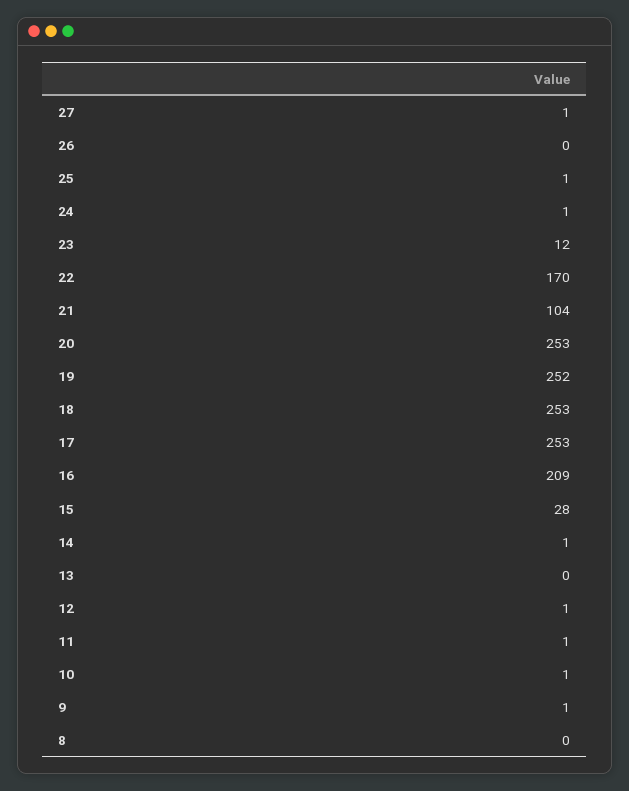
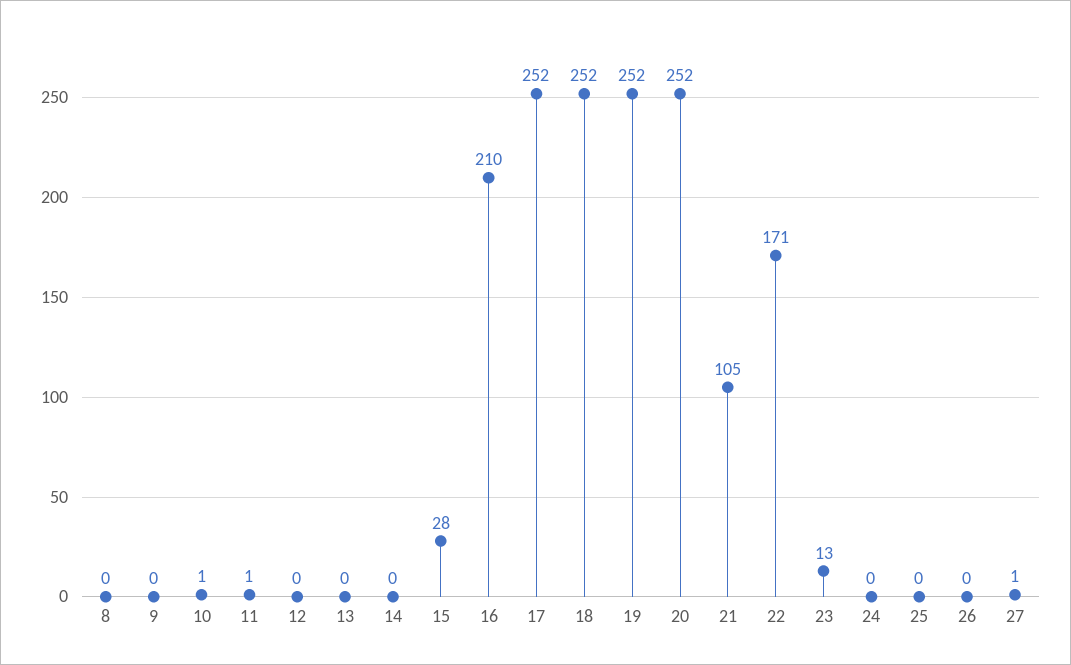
25: 1 -> 0
24: 1 -> 0
23: 12 -> 13
22: 170 -> 171
21: 104 -> 105
20: 253 -> 252
18: 253 -> 252
17: 253 -> 252
16: 209 -> 210
14: 1 -> 0
12: 1 -> 0
9: 1 -> 0

